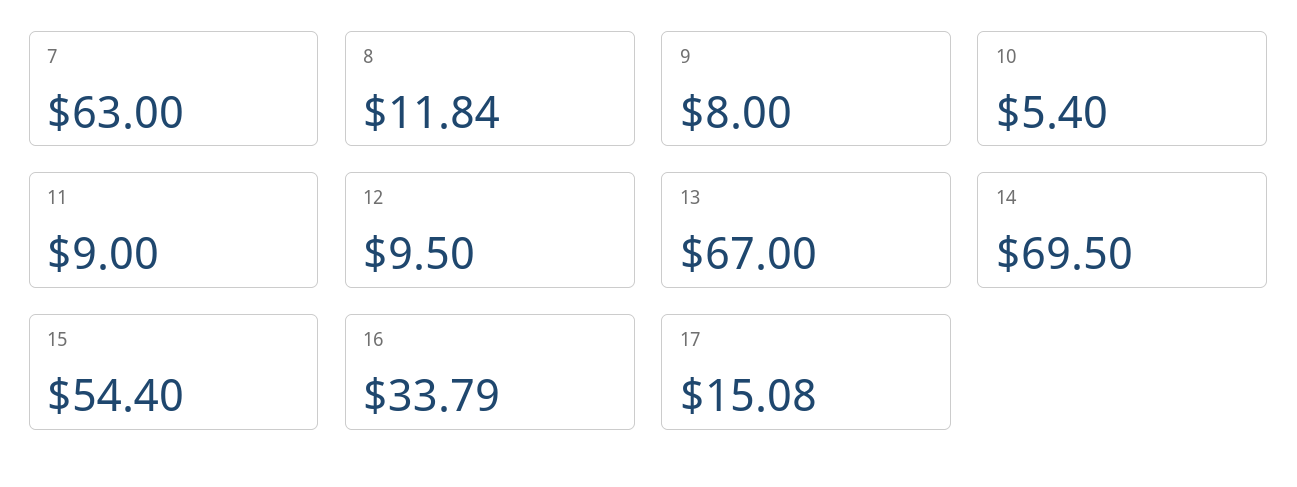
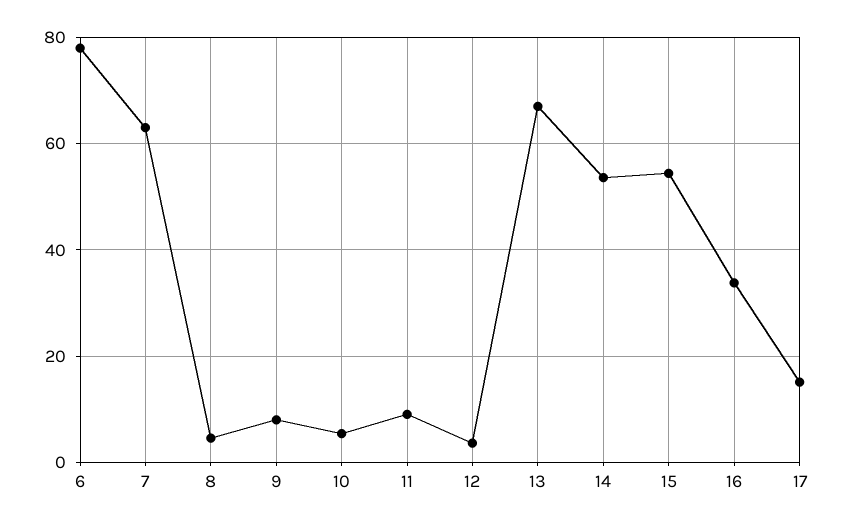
8: 11.84 -> 4
12: 9.5 -> 4
14: 69.5 -> 54
6: none -> 78

